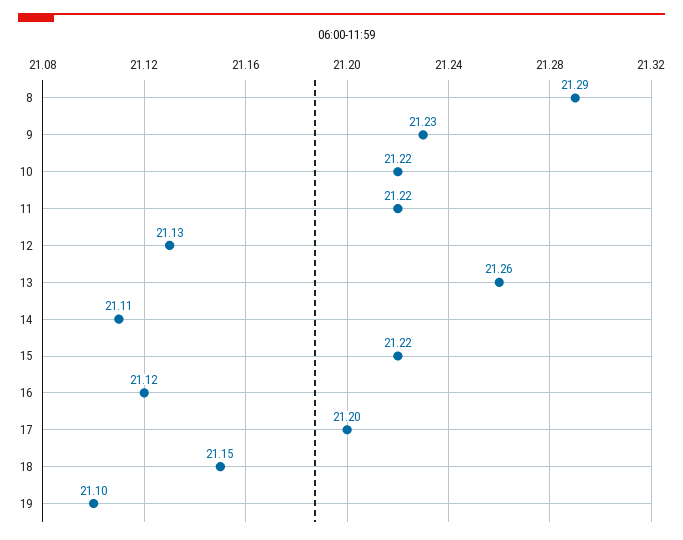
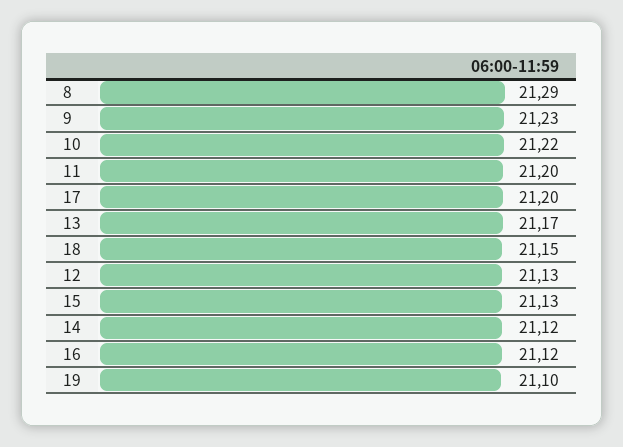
11: 21.22 -> 21.2
13: 21.26 -> 21.17
14: 21.11 -> 21.12
15: 21.22 -> 21.13

